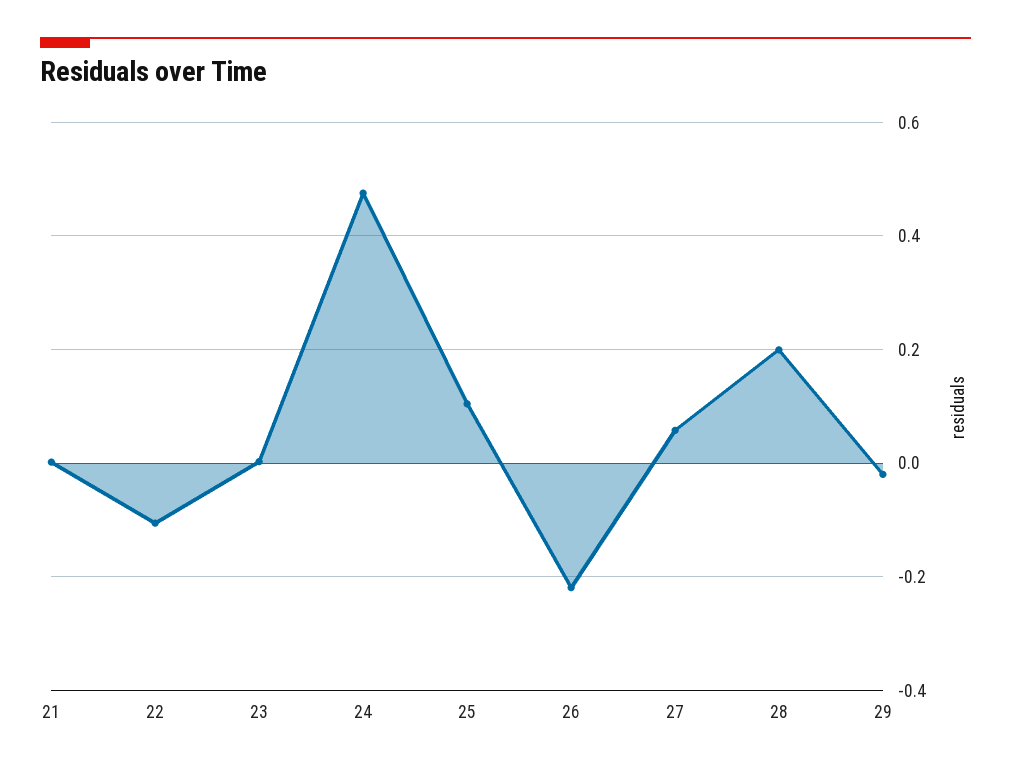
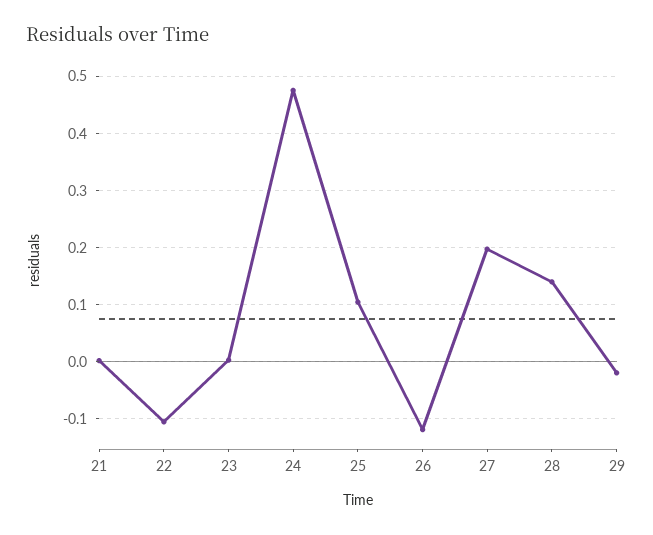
26: -0.22 -> -0.12
27: 0.06 -> 0.2
28: 0.2 -> 0.14

